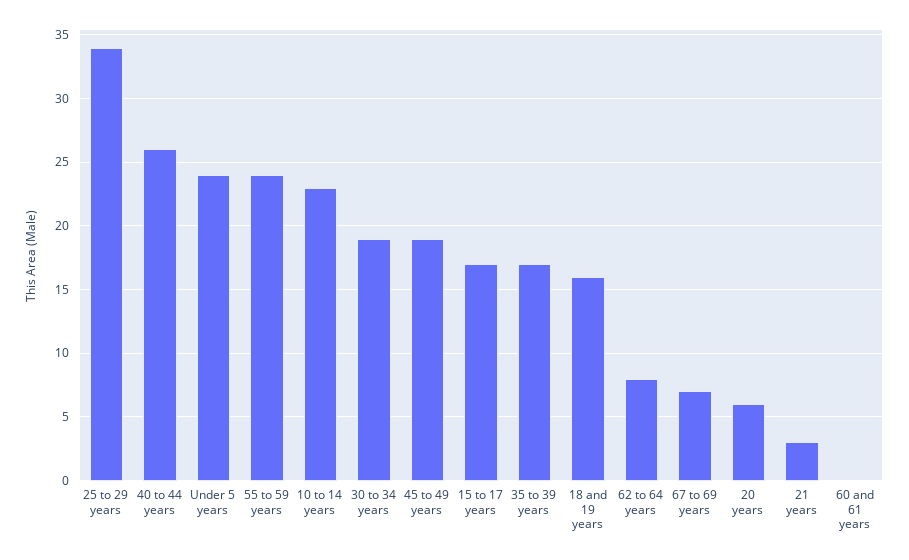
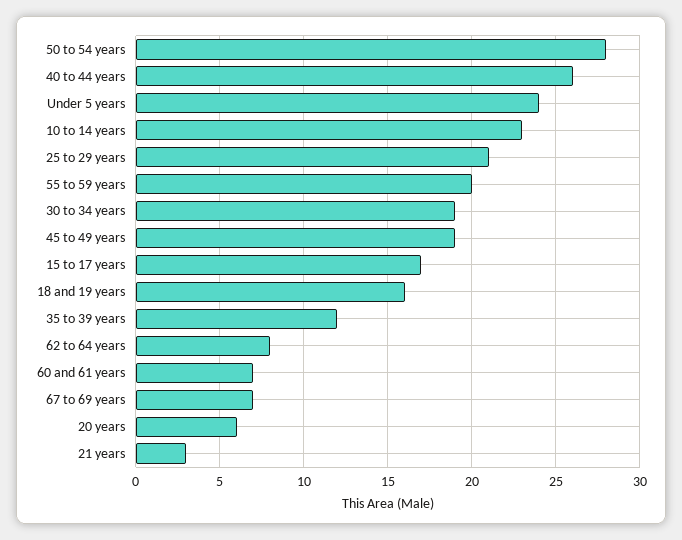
25 to 29 years: 34 -> 21
55 to 59 years: 24 -> 20
35 to 39 years: 17 -> 12
60 and 61 years: 0 -> 7
50 to 54 years: none -> 28

